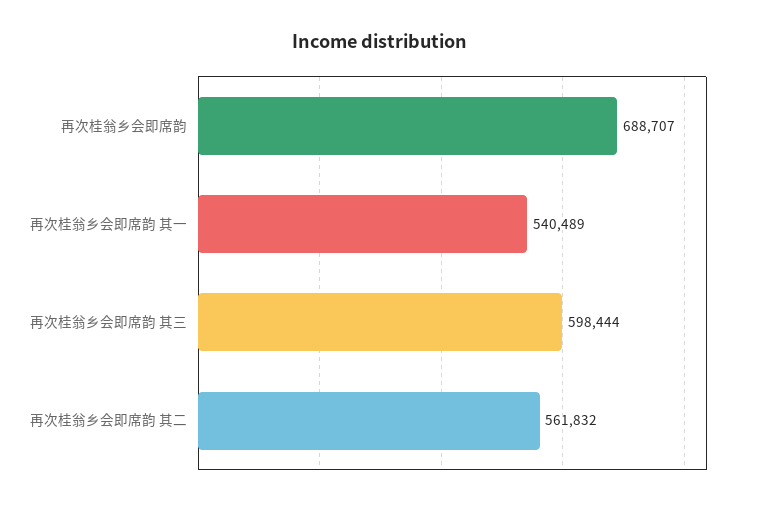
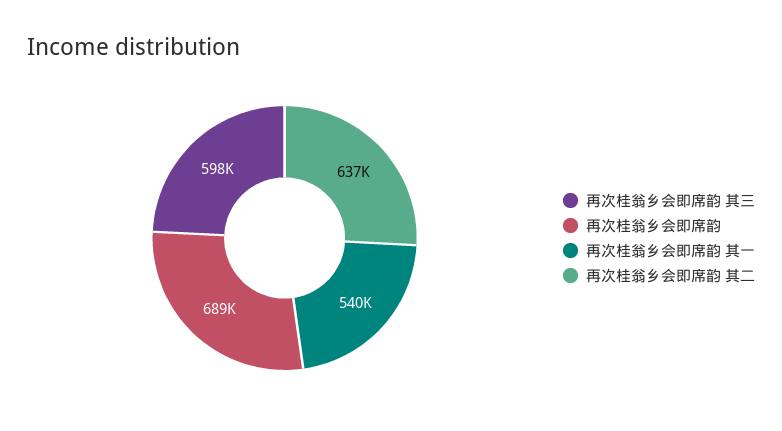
再次桂翁乡会即席韵 其二: 561832 -> 637000

